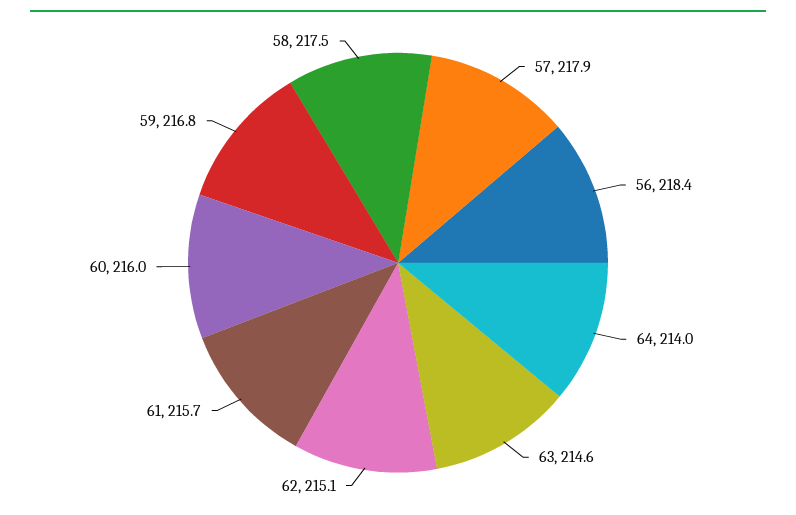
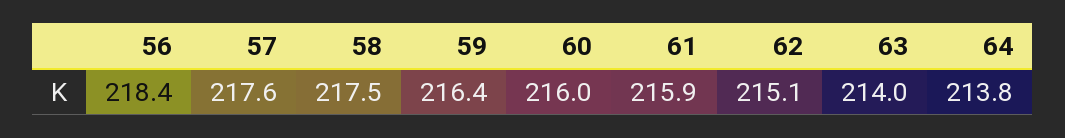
57: 217.9 -> 217.6
64: 214 -> 213.8
63: 214.6 -> 214
61: 215.7 -> 215.9
59: 216.8 -> 216.4

